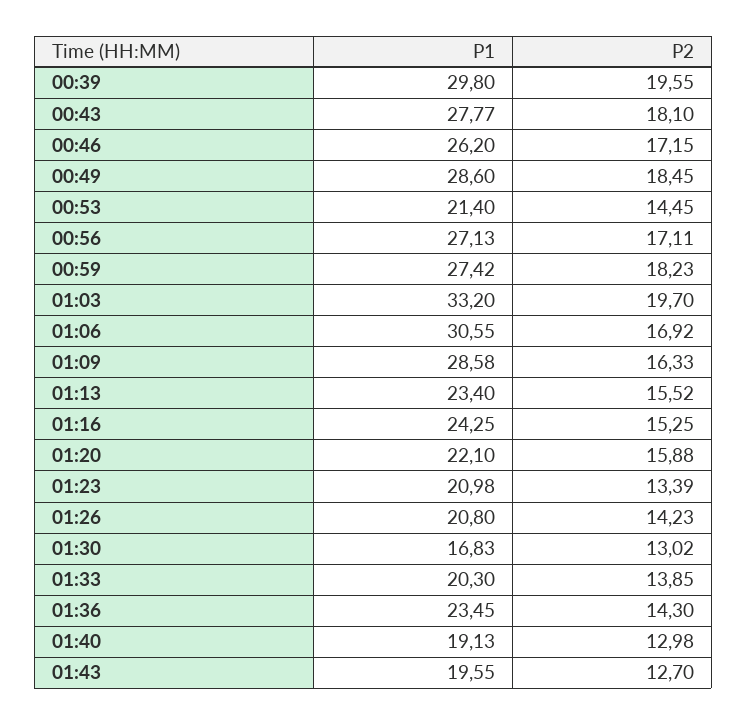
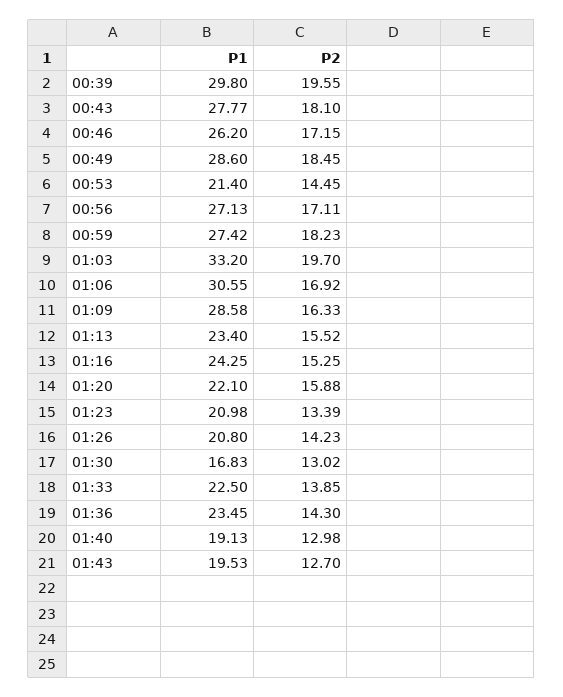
P1, 01:33: 20.3 -> 22.5
P1, 01:43: 19.55 -> 19.53

